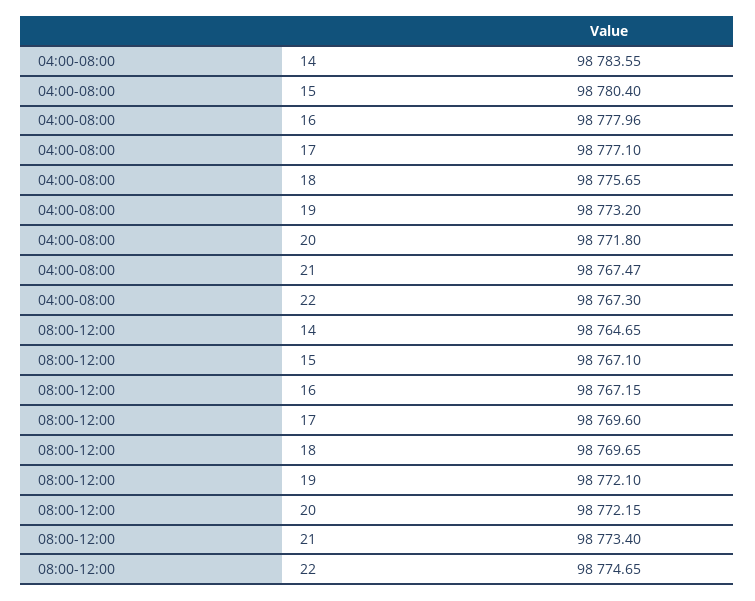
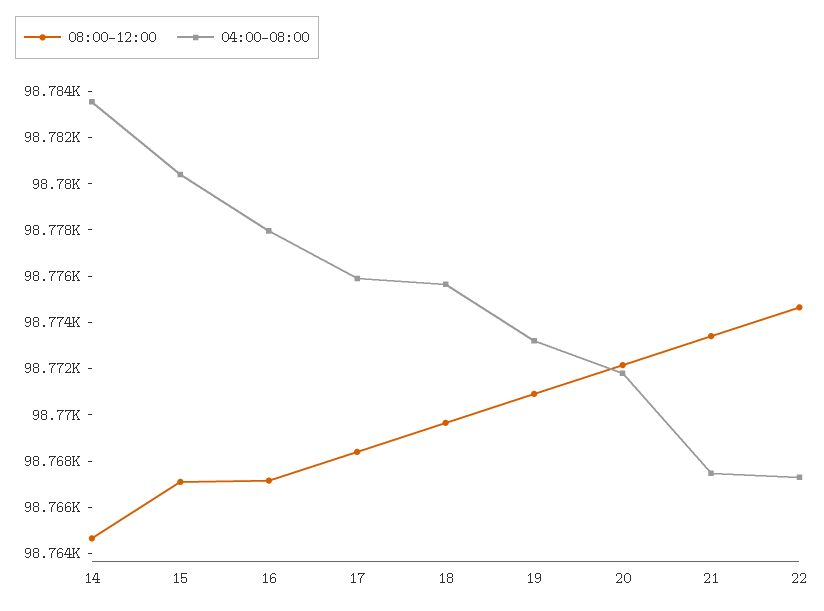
04:00-08:00, 17: 98777.1 -> 98776
08:00-12:00, 17: 98769.6 -> 98768.5
08:00-12:00, 19: 98772.1 -> 98771

